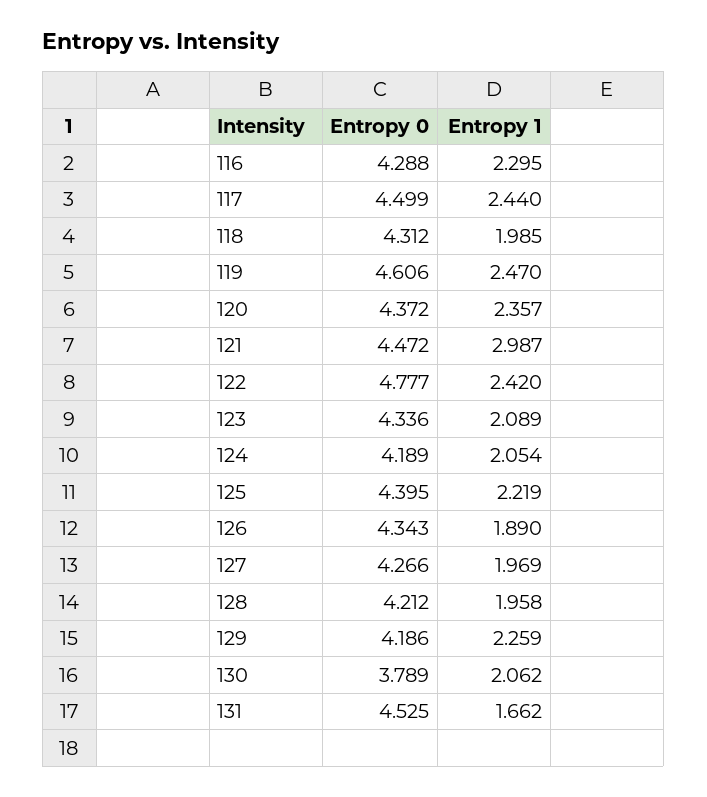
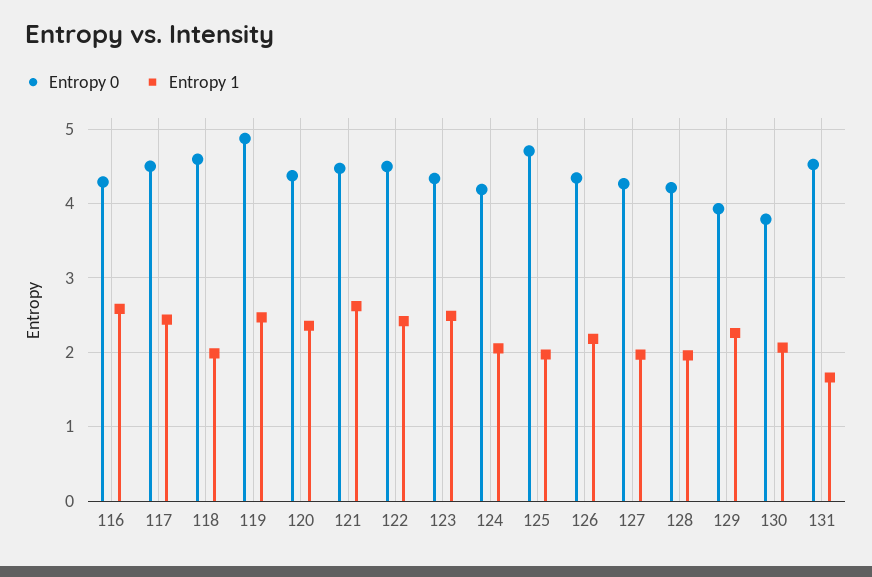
Entropy 1, 116: 2.295 -> 2.6
Entropy 0, 118: 4.312 -> 4.6
Entropy 0, 119: 4.606 -> 4.9
Entropy 1, 121: 2.987 -> 2.6
Entropy 0, 122: 4.777 -> 4.5
Entropy 1, 123: 2.089 -> 2.5
Entropy 0, 125: 4.395 -> 4.7
Entropy 1, 125: 2.219 -> 2
Entropy 1, 126: 1.89 -> 2.2
Entropy 0, 129: 4.186 -> 3.9

